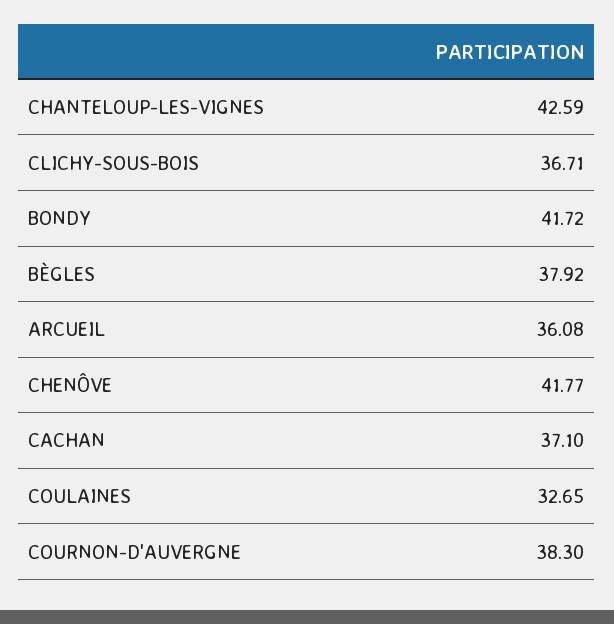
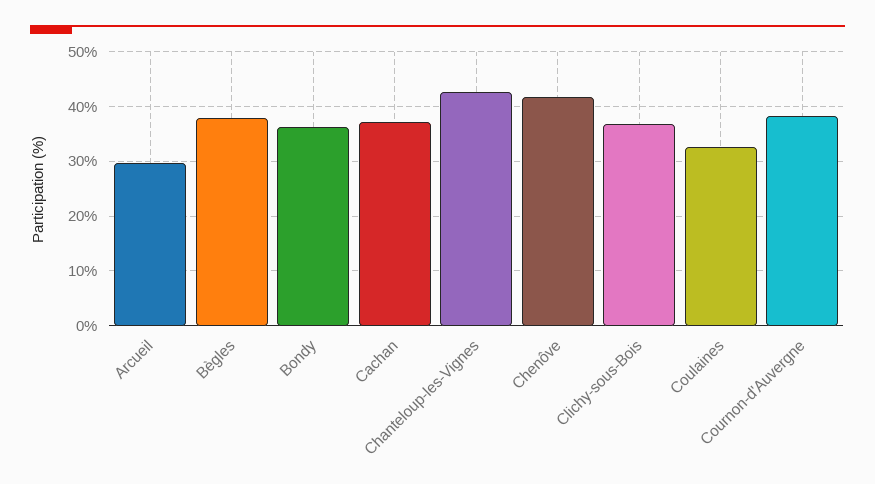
BONDY: 41.72 -> 36
ARCUEIL: 36.08 -> 30

